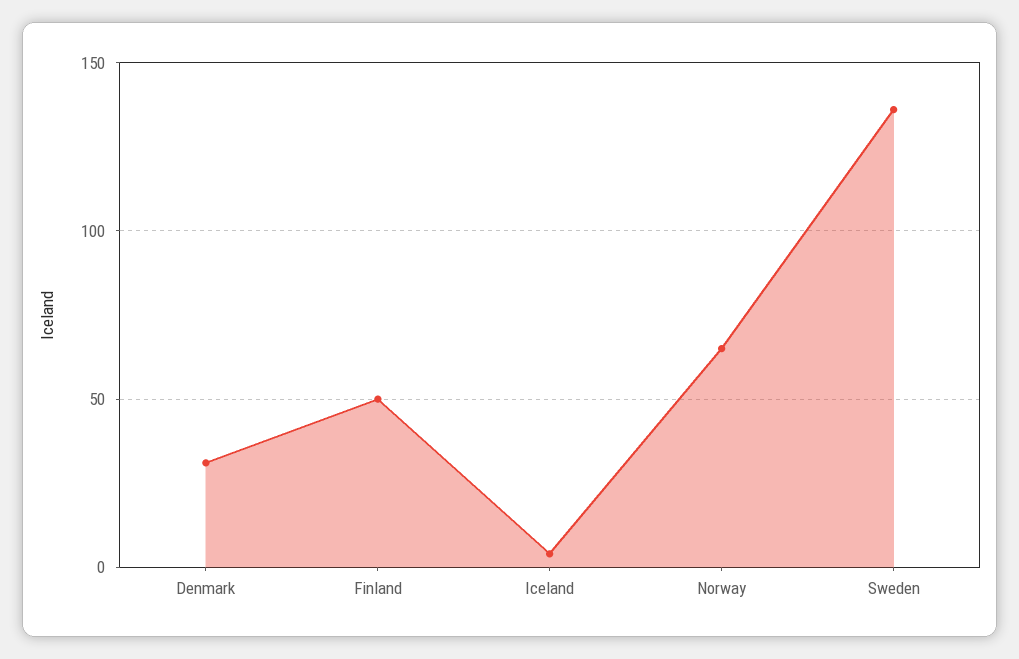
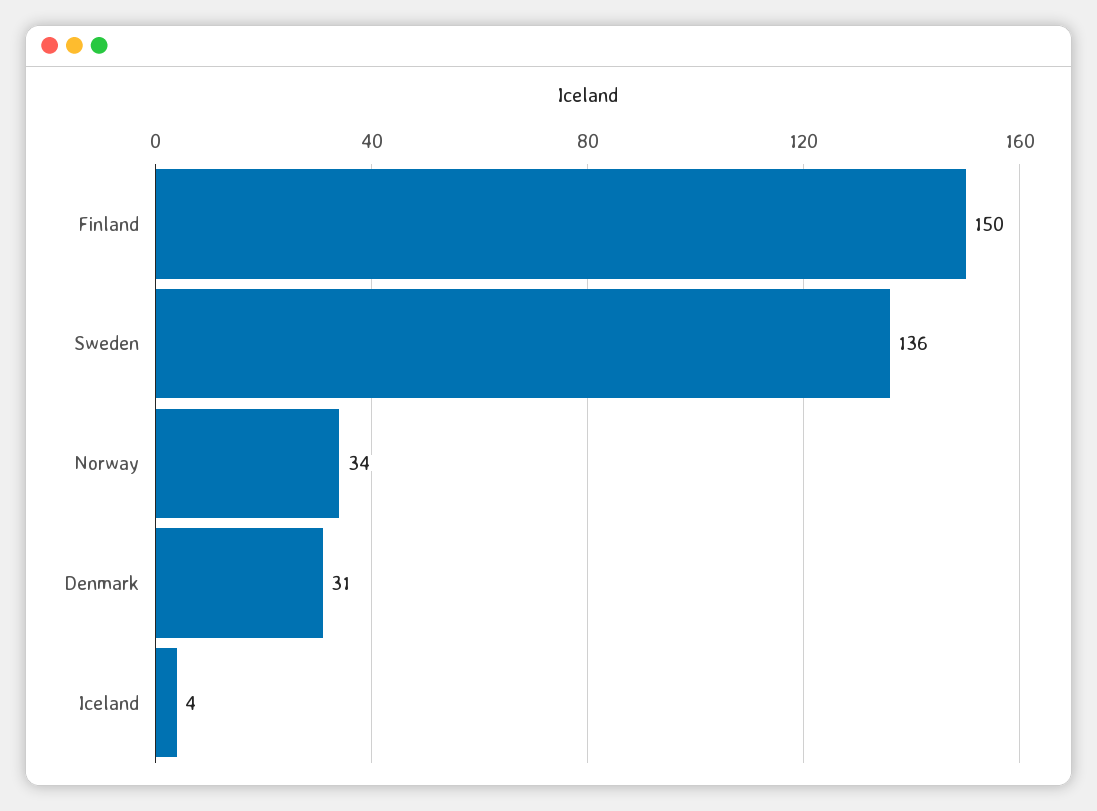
Finland: 50 -> 150
Norway: 65 -> 34

